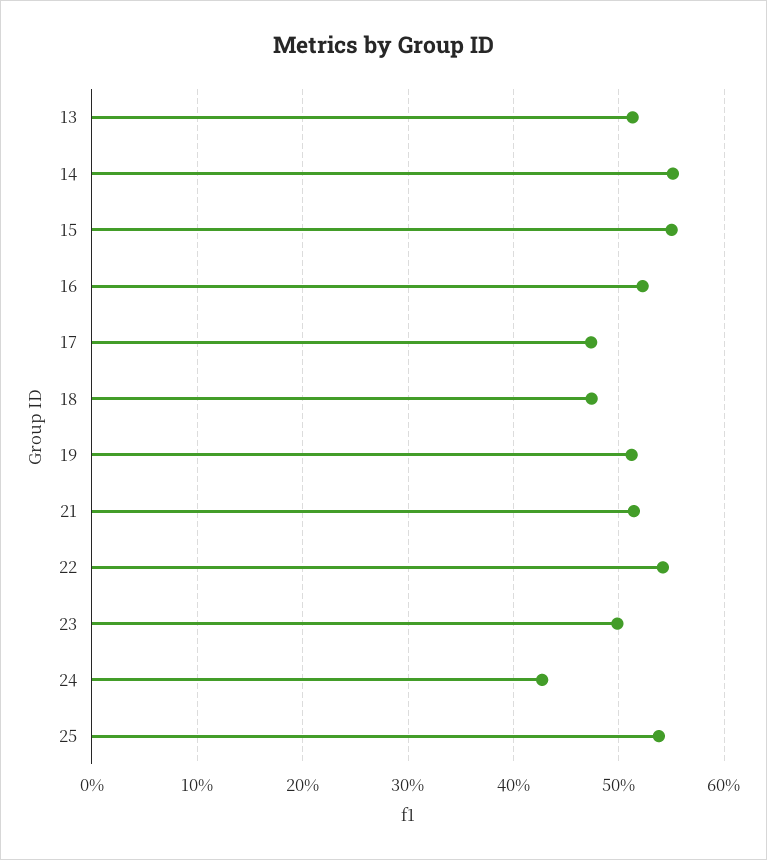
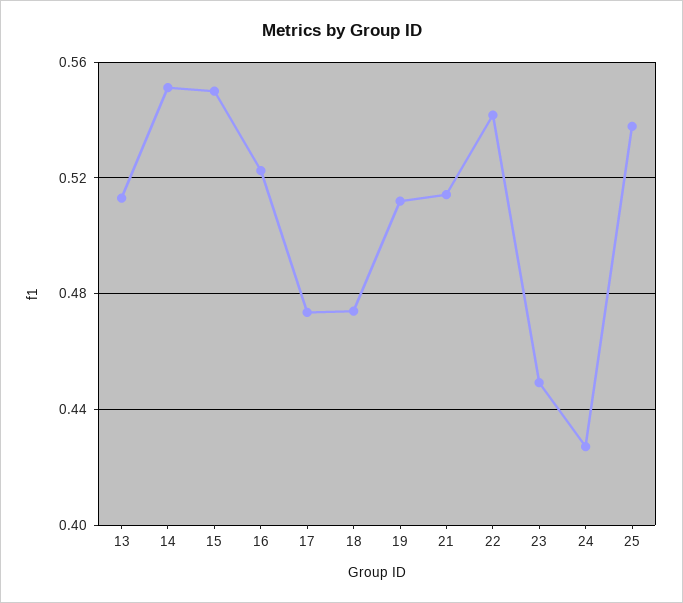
23: 0.5 -> 0.45

